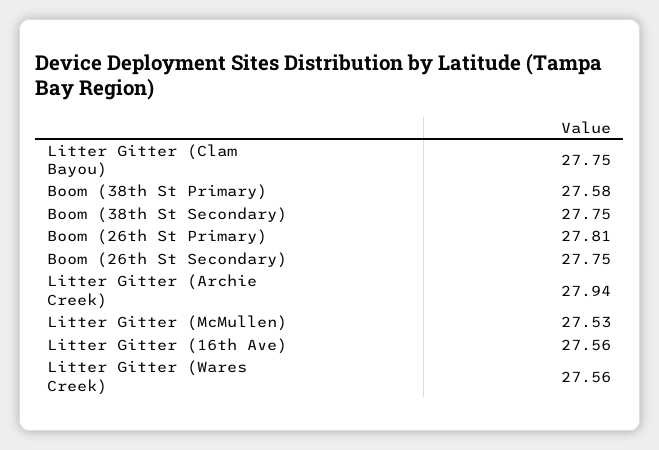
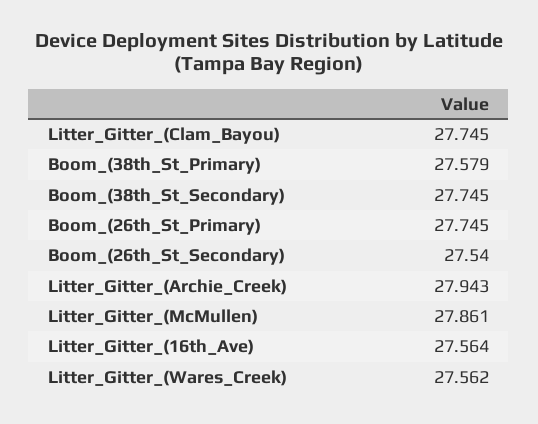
Boom (26th St Primary): 27.81 -> 27.745
Boom (26th St Secondary): 27.75 -> 27.54
Litter Gitter (McMullen): 27.53 -> 27.861

